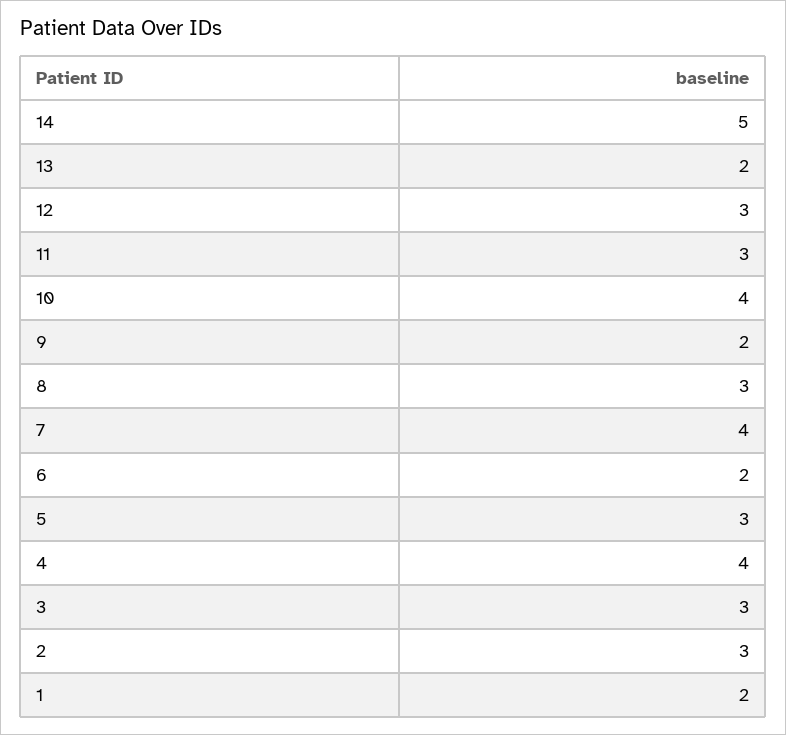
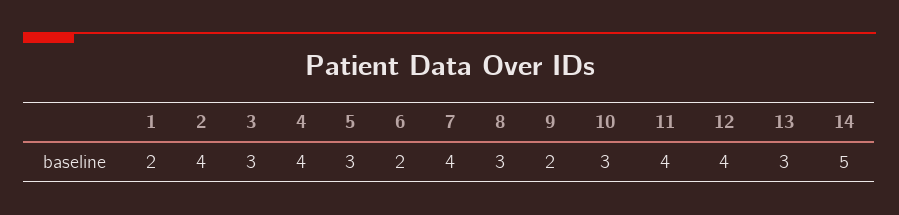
13: 2 -> 3
12: 3 -> 4
11: 3 -> 4
10: 4 -> 3
2: 3 -> 4

